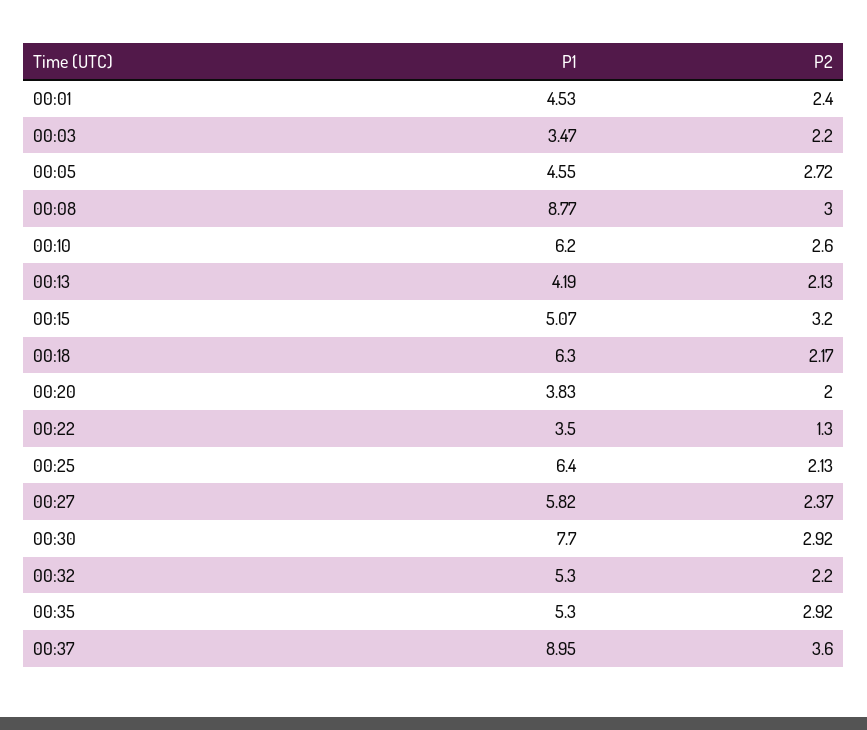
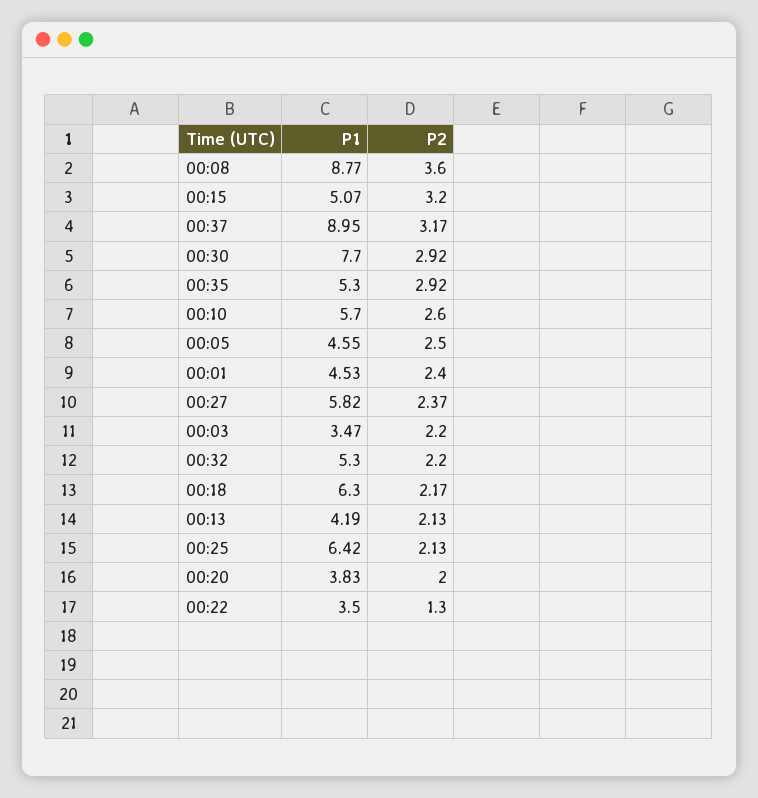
P2, 00:05: 2.72 -> 2.5
P2, 00:08: 3 -> 3.6
P1, 00:10: 6.2 -> 5.7
P1, 00:25: 6.4 -> 6.42
P2, 00:37: 3.6 -> 3.17

